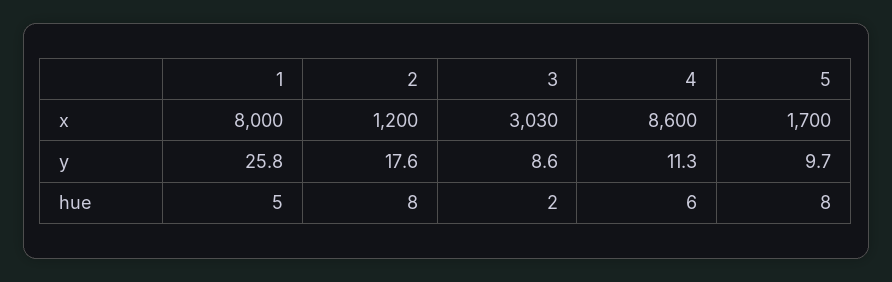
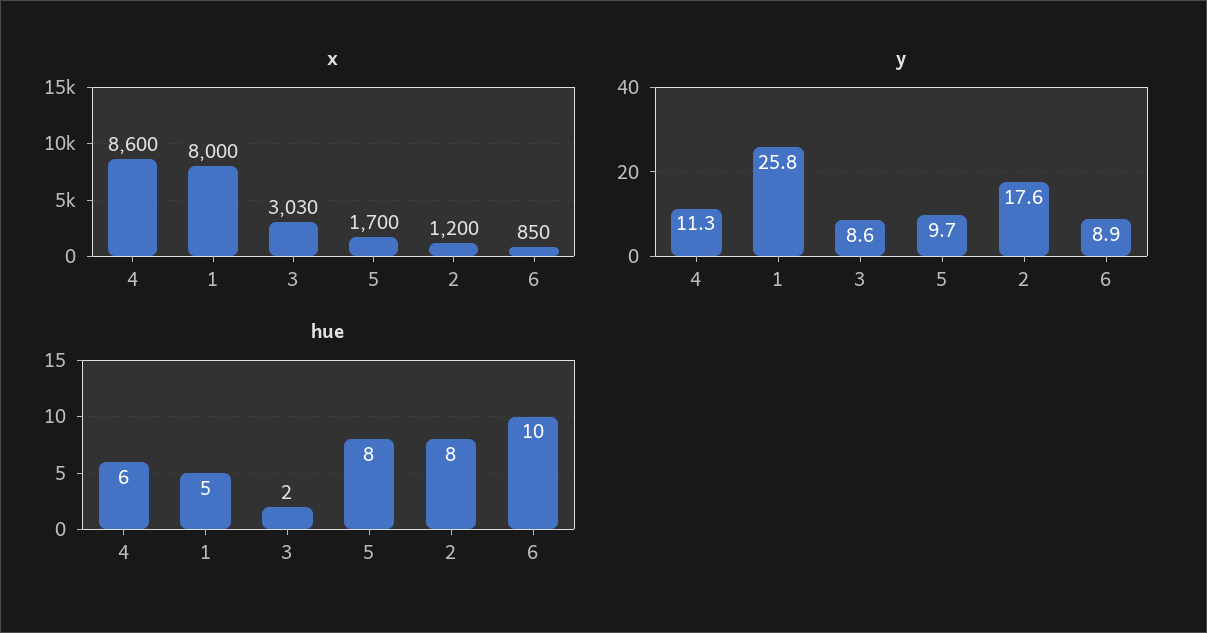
x, 6: none -> 850
y, 6: none -> 8.9
hue, 6: none -> 10

